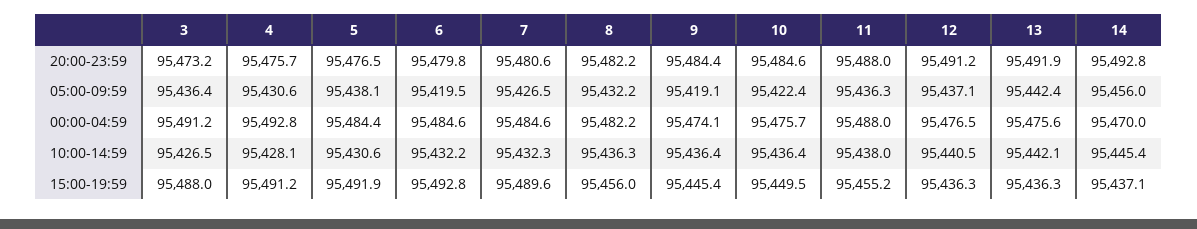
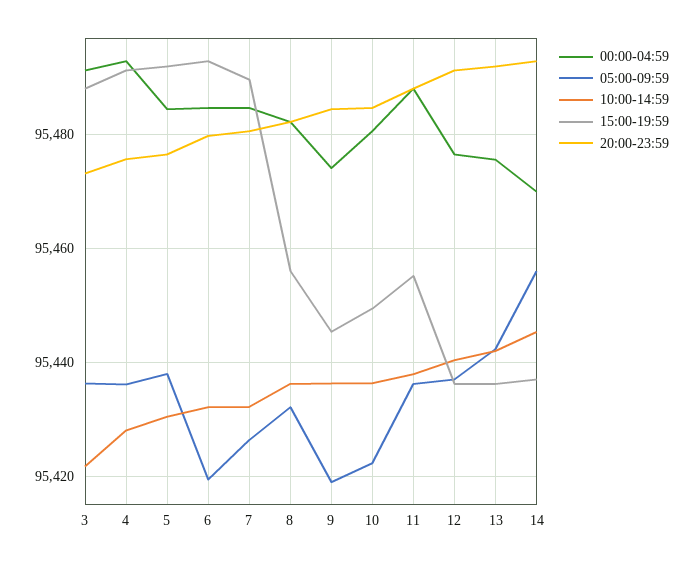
05:00-09:59, 4: 95430.6 -> 95436
00:00-04:59, 10: 95475.7 -> 95480
10:00-14:59, 3: 95426.5 -> 95422

